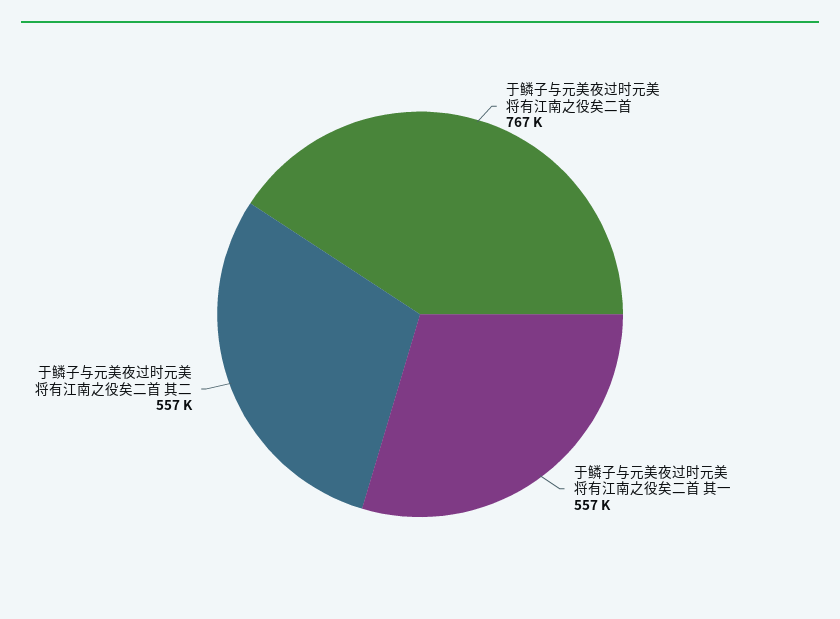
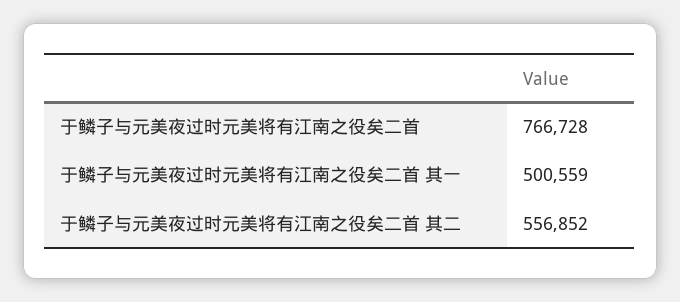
于鳞子与元美夜过时元美将有江南之役矣二首 其一: 557000 -> 500559

